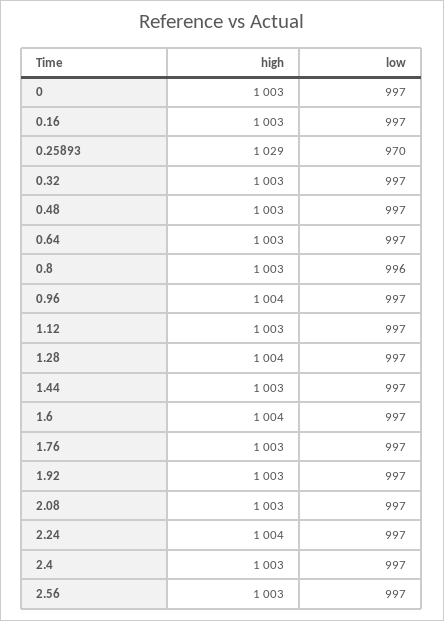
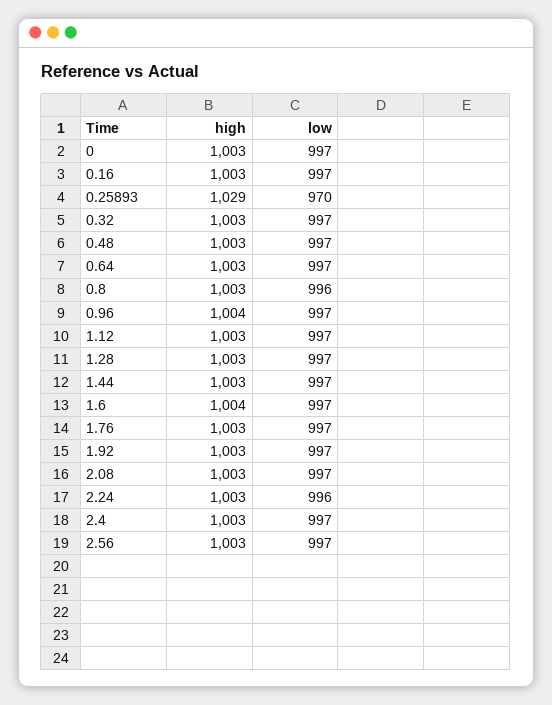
high, 1.28: 1004 -> 1003
high, 2.24: 1004 -> 1003
low, 2.24: 997 -> 996

